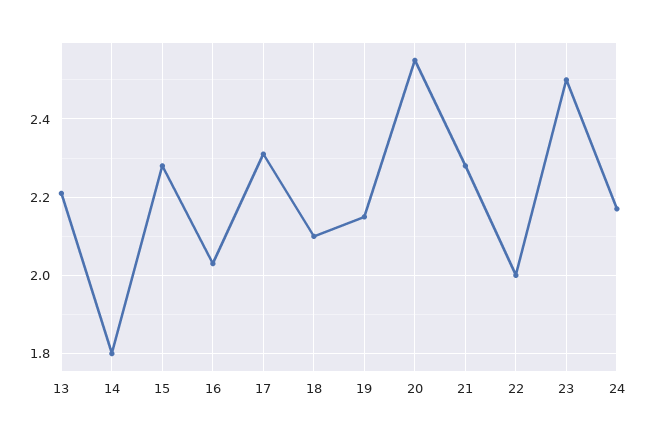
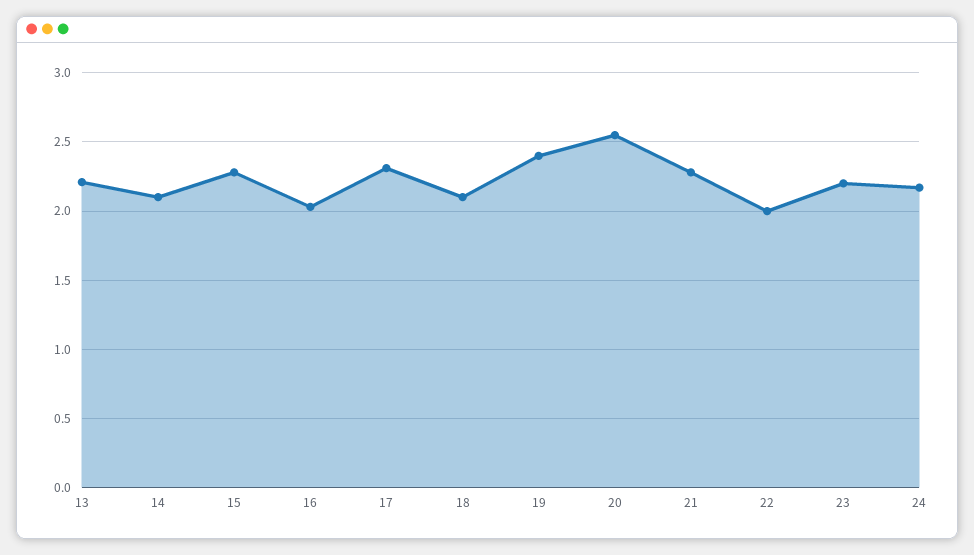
14: 1.8 -> 2.1
19: 2.15 -> 2.4
23: 2.5 -> 2.2

